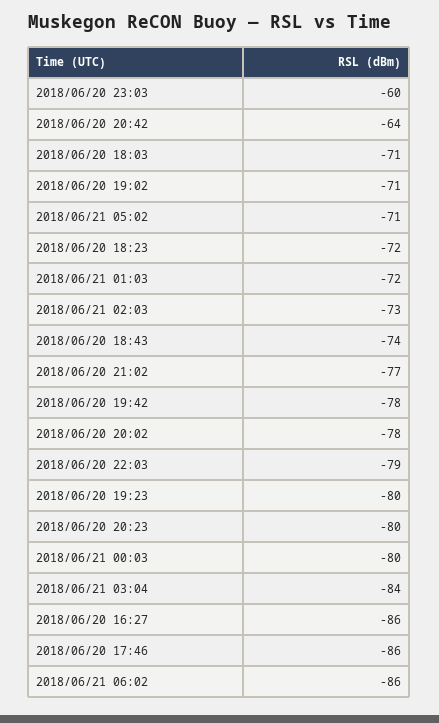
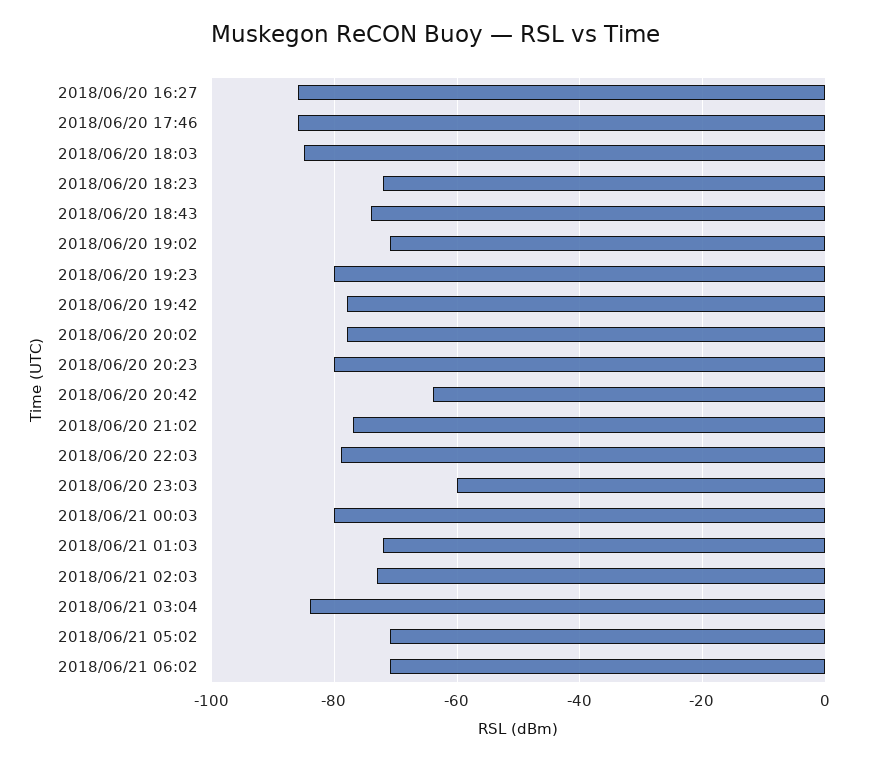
2018/06/20 18:03: -71 -> -85
2018/06/21 06:02: -86 -> -70

